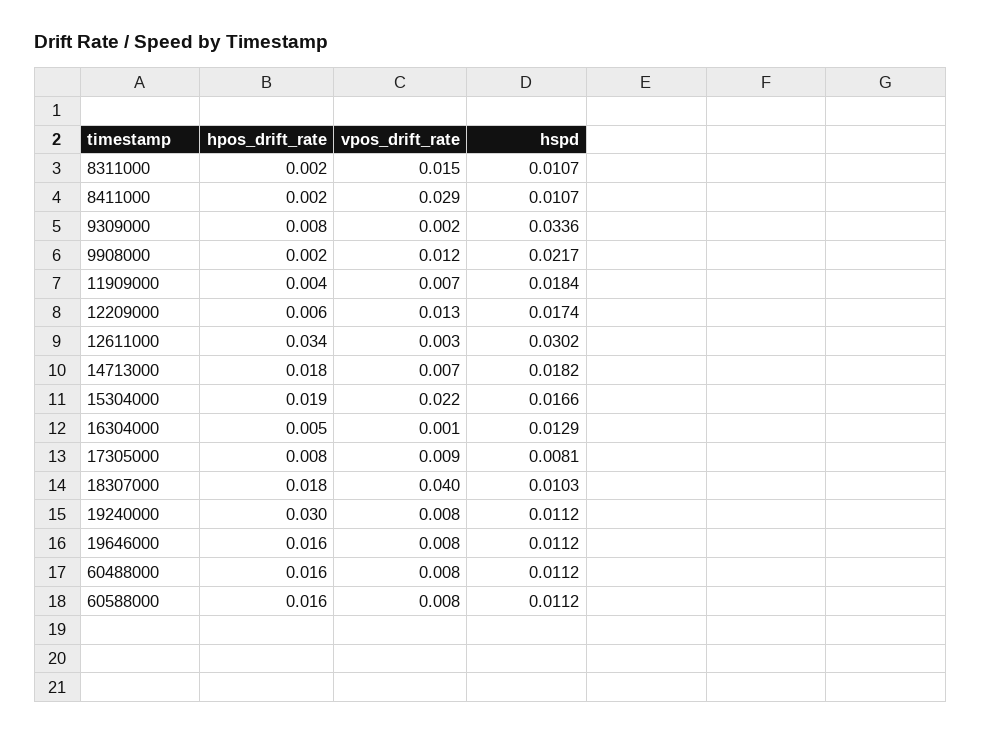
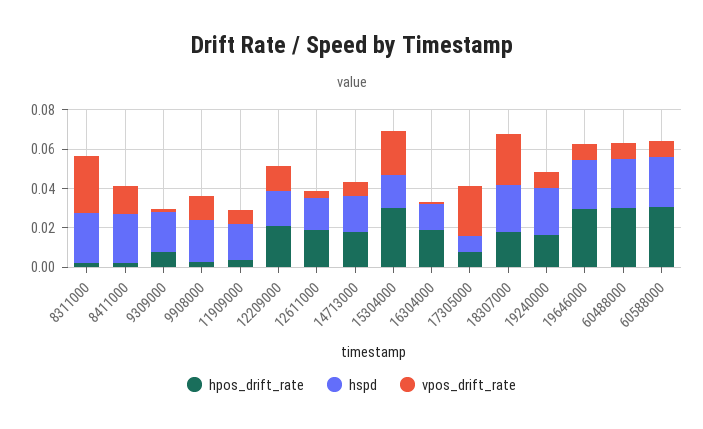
vpos_drift_rate, 8311000: 0.015 -> 0.03
hspd, 8311000: 0.0107 -> 0.025
vpos_drift_rate, 8411000: 0.029 -> 0.015
hspd, 8411000: 0.0107 -> 0.025
hspd, 9309000: 0.0336 -> 0.02
hpos_drift_rate, 12209000: 0.006 -> 0.02
hpos_drift_rate, 12611000: 0.034 -> 0.02
hspd, 12611000: 0.0302 -> 0.015
hpos_drift_rate, 15304000: 0.019 -> 0.03
hpos_drift_rate, 16304000: 0.005 -> 0.02
vpos_drift_rate, 17305000: 0.009 -> 0.025
vpos_drift_rate, 18307000: 0.04 -> 0.025
hspd, 18307000: 0.0103 -> 0.025
hpos_drift_rate, 19240000: 0.03 -> 0.015
hspd, 19240000: 0.0112 -> 0.025
hpos_drift_rate, 19646000: 0.016 -> 0.03
hspd, 19646000: 0.0112 -> 0.025
hpos_drift_rate, 60488000: 0.016 -> 0.03
hspd, 60488000: 0.0112 -> 0.025
hpos_drift_rate, 60588000: 0.016 -> 0.03
hspd, 60588000: 0.0112 -> 0.025

